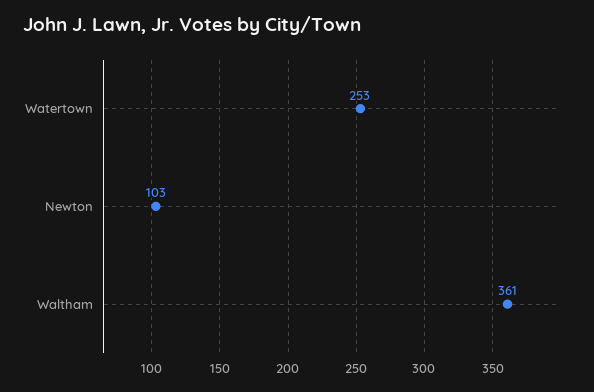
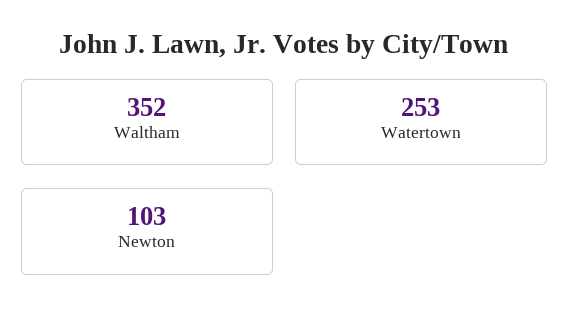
Waltham: 361 -> 352

